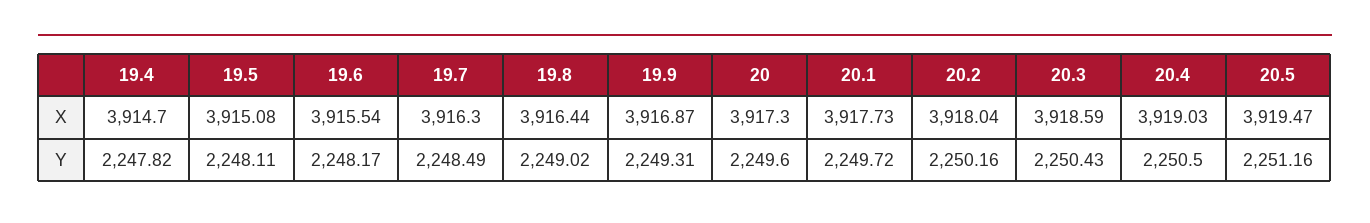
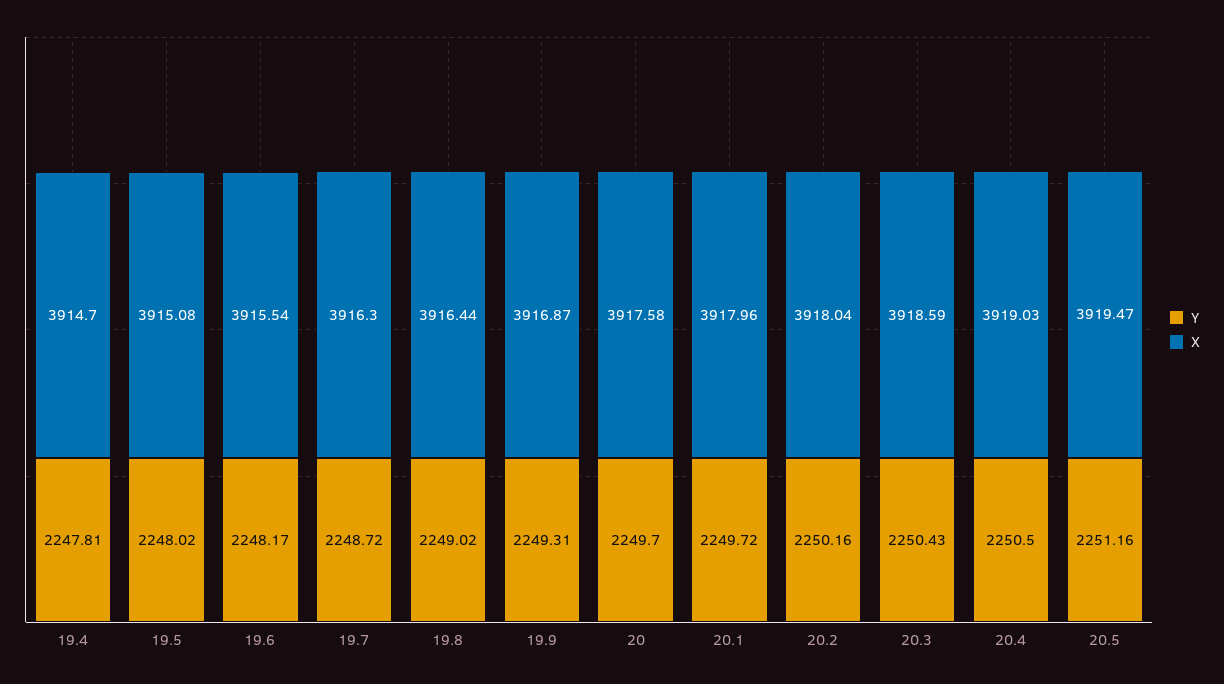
X, 20: 3917.3 -> 3917.58
X, 20.1: 3917.73 -> 3917.96
Y, 19.4: 2247.82 -> 2247.81
Y, 19.5: 2248.11 -> 2248.02
Y, 19.7: 2248.49 -> 2248.72
Y, 20: 2249.6 -> 2249.7

